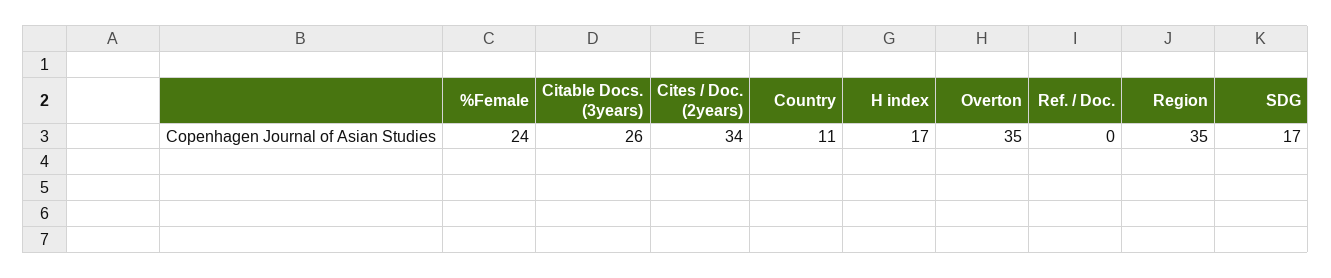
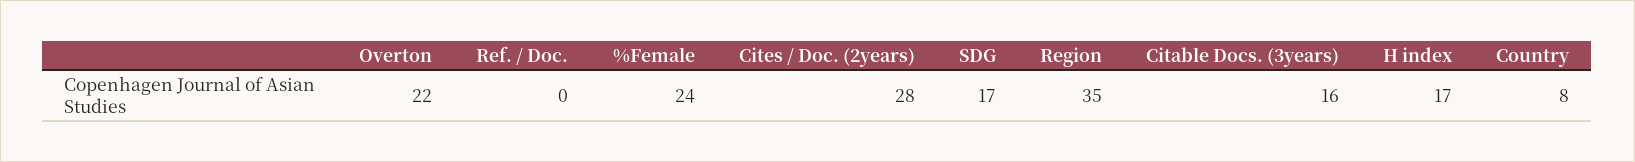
Citable Docs. (3years): 26 -> 16
Cites / Doc. (2years): 34 -> 28
Country: 11 -> 8
Overton: 35 -> 22

